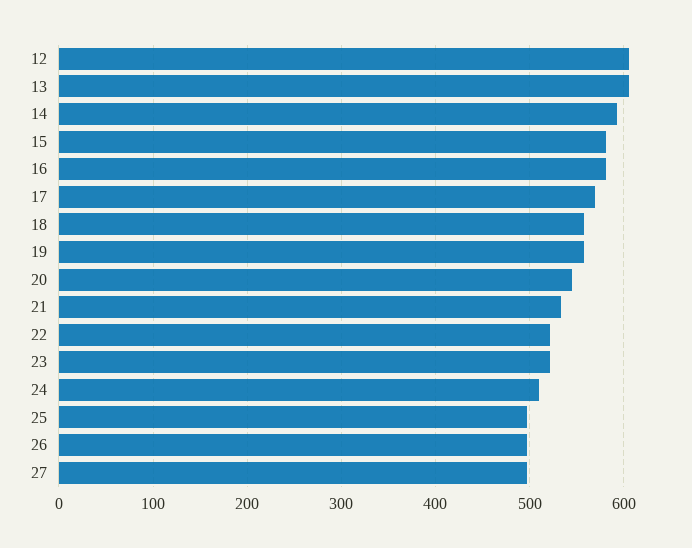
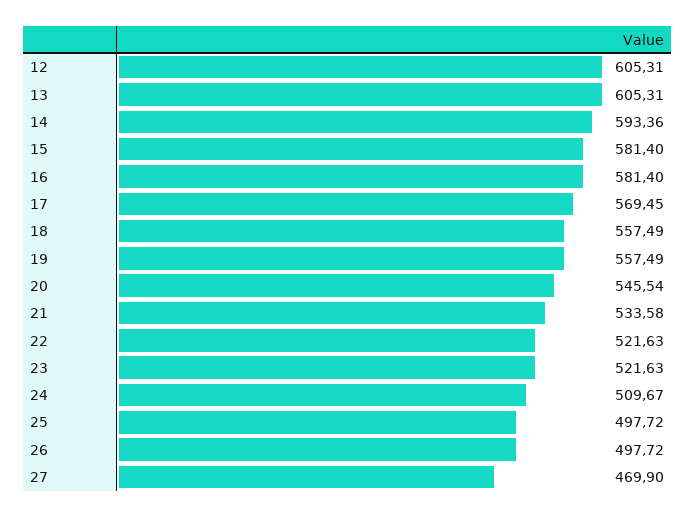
27: 500 -> 469.9

